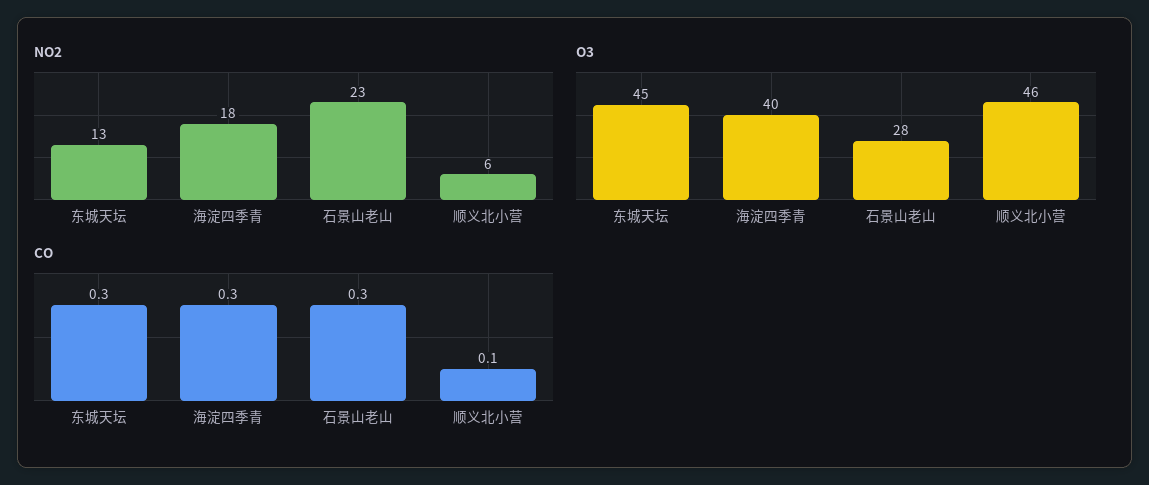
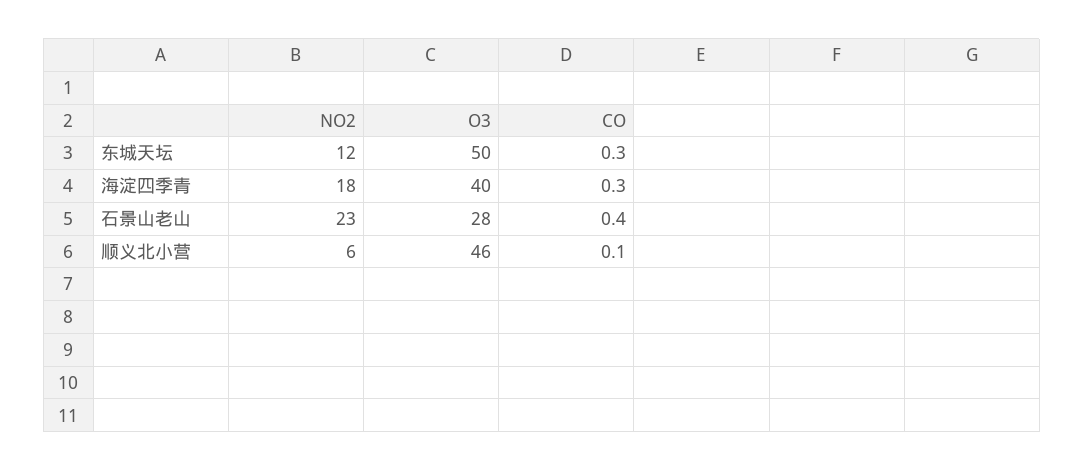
NO2, 东城天坛: 13 -> 12
O3, 东城天坛: 45 -> 50
CO, 石景山老山: 0.3 -> 0.4

